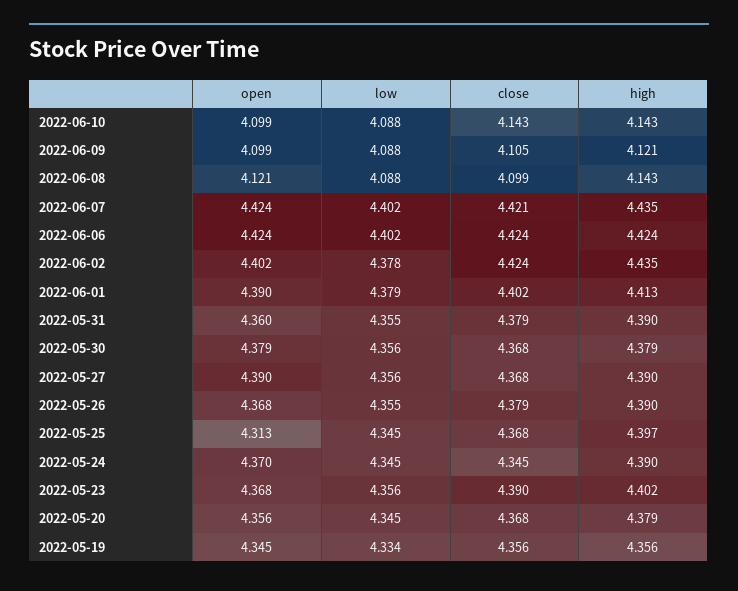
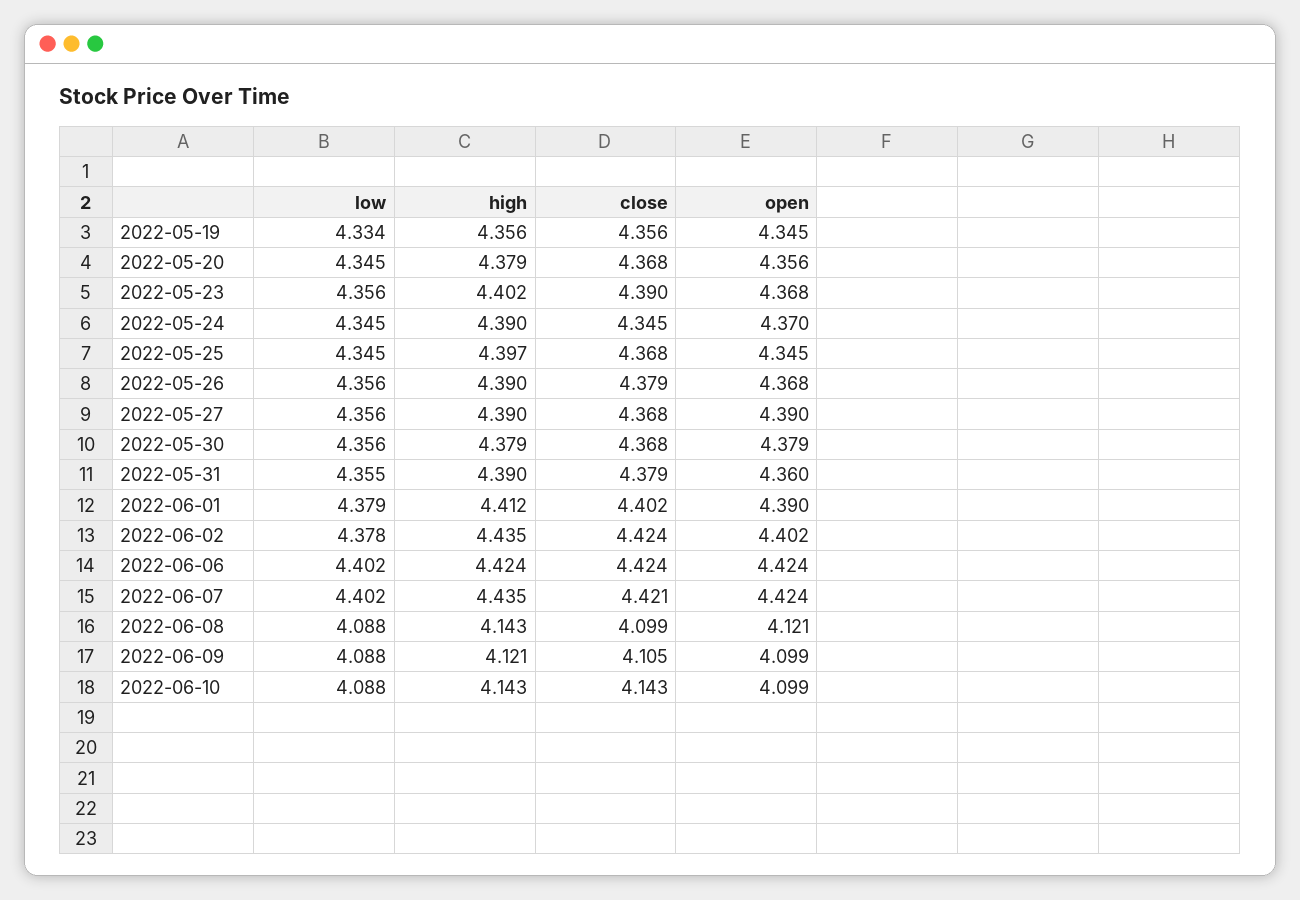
high, 2022-06-01: 4.413 -> 4.412
low, 2022-05-26: 4.355 -> 4.356
open, 2022-05-25: 4.313 -> 4.345

